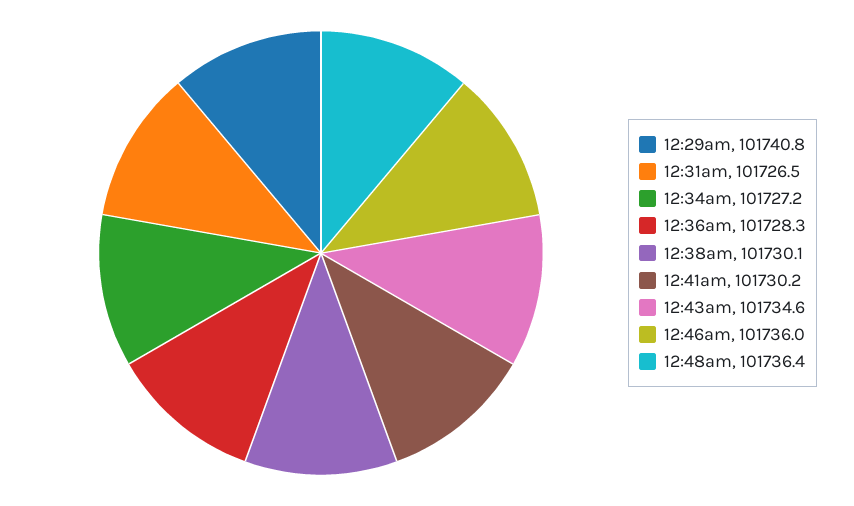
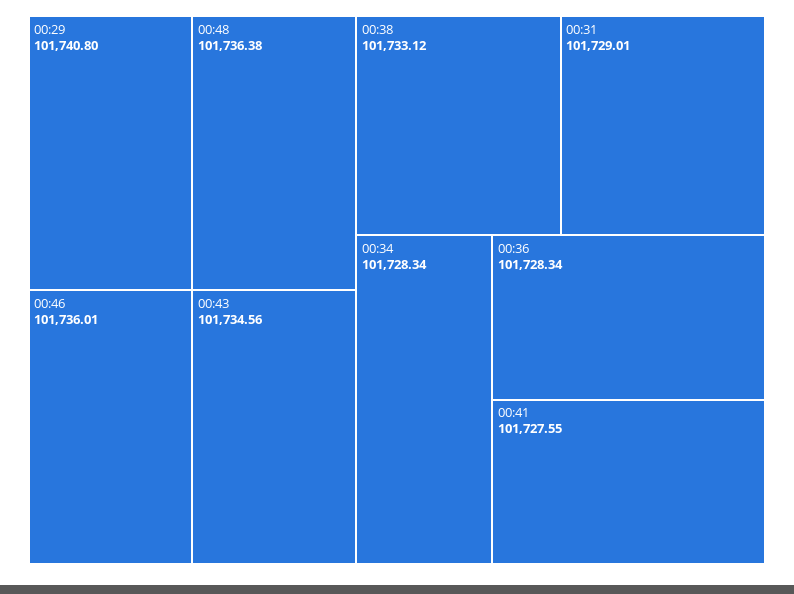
12:31am: 101726.5 -> 101729.01
12:34am: 101727.2 -> 101728.34
12:38am: 101730.1 -> 101733.12
12:41am: 101730.2 -> 101727.55

